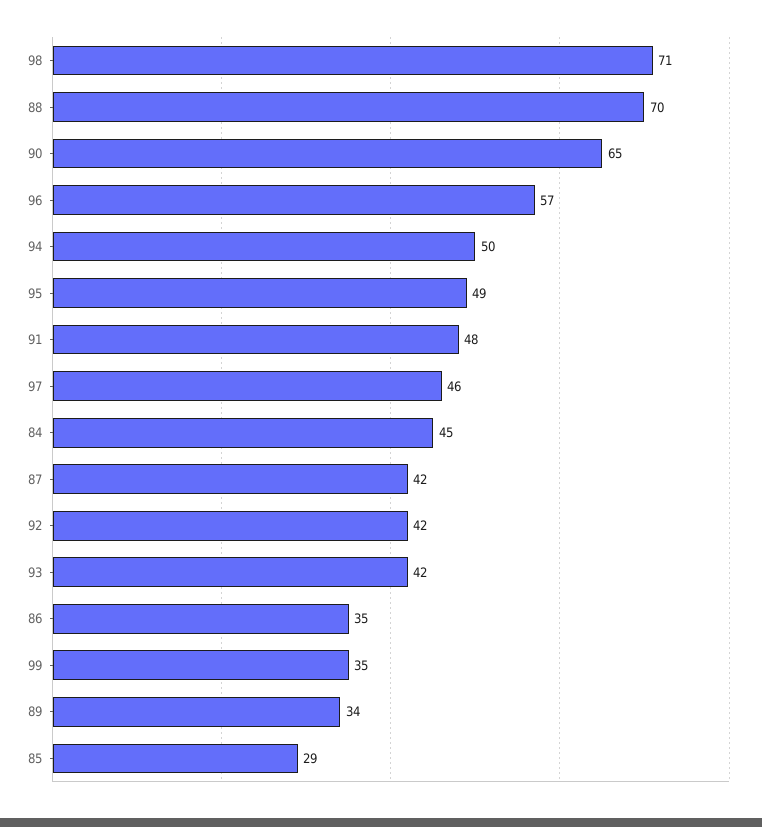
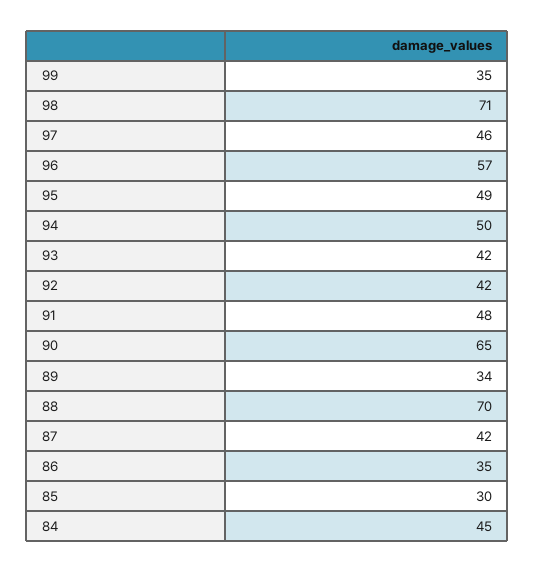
85: 29 -> 30

